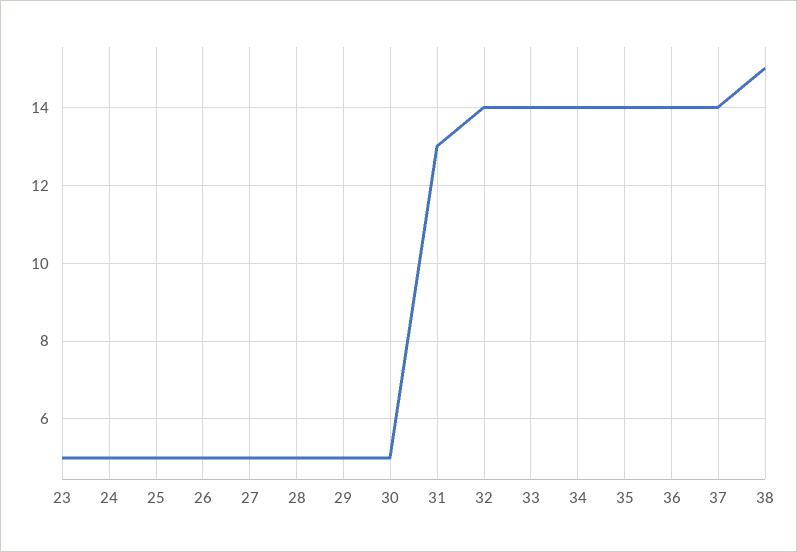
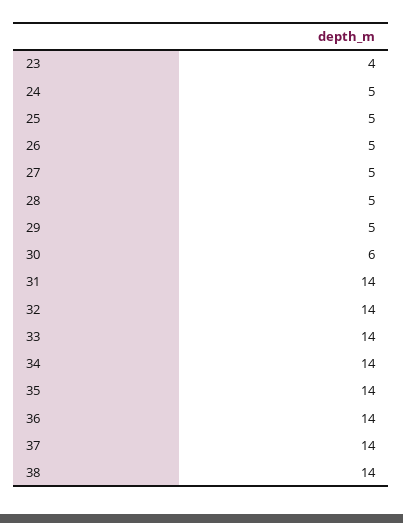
23: 5 -> 4
30: 5 -> 6
31: 13 -> 14
38: 15 -> 14

